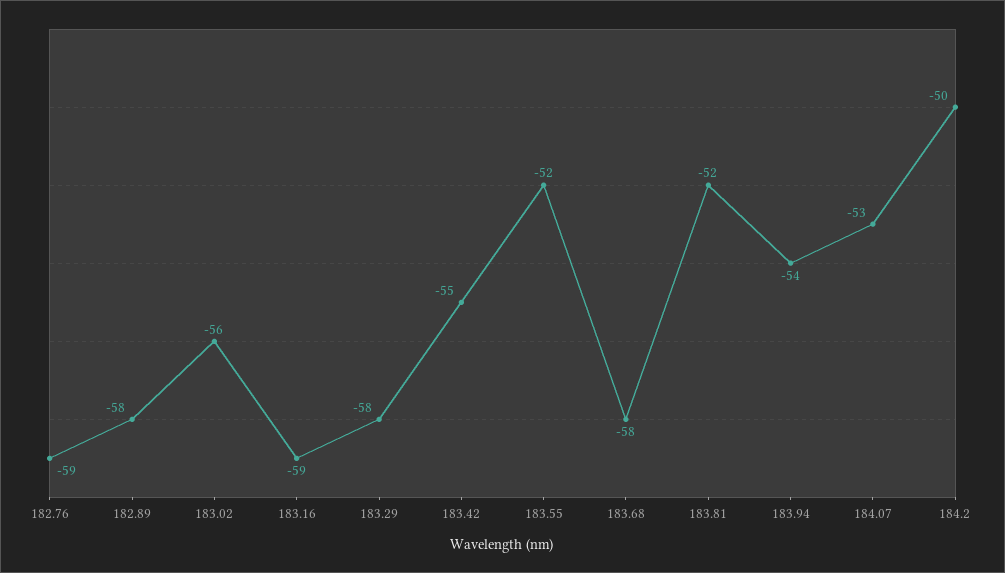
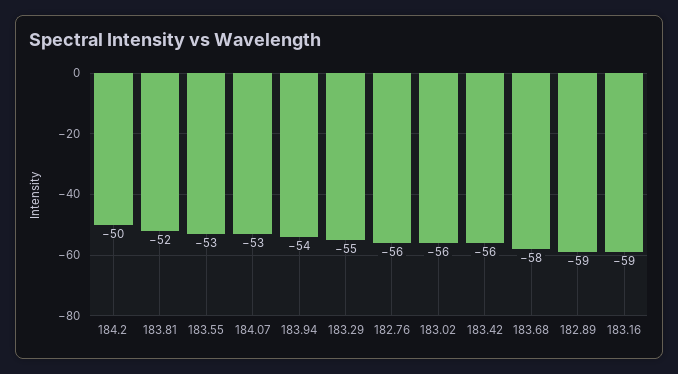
182.76: -59 -> -56
182.89: -58 -> -59
183.29: -58 -> -55
183.42: -55 -> -56
183.55: -52 -> -53

